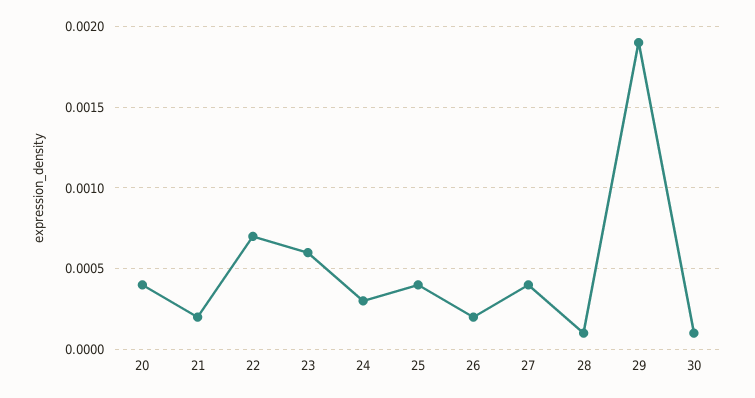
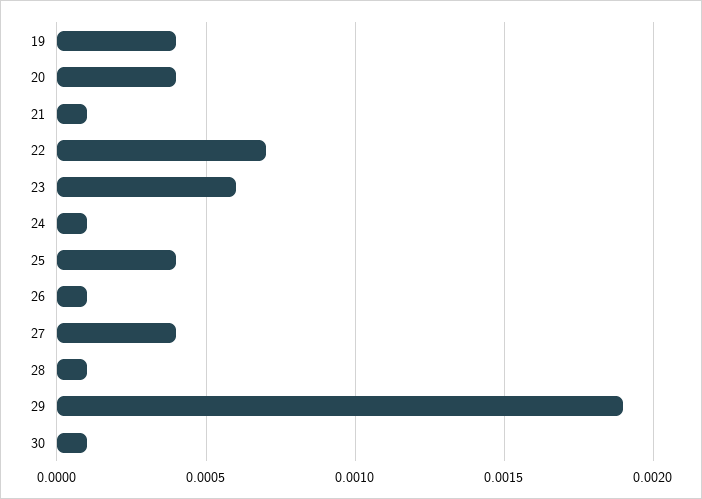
21: 0.0002 -> 0.0001
24: 0.0003 -> 0.0001
26: 0.0002 -> 0.0001
19: none -> 0.0004

